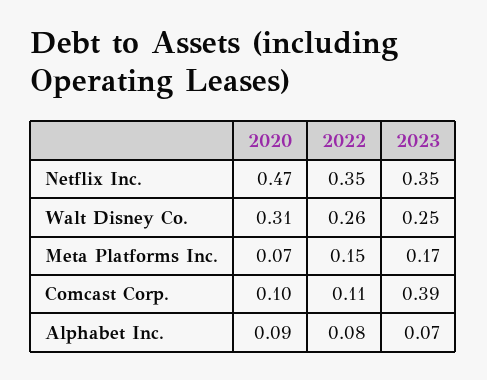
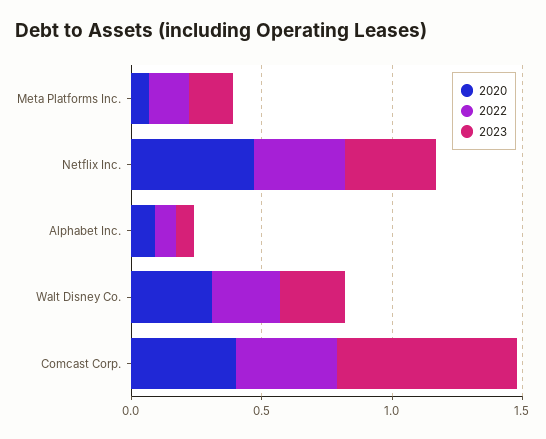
2020, Comcast Corp.: 0.1 -> 0.4
2022, Comcast Corp.: 0.11 -> 0.4
2023, Comcast Corp.: 0.39 -> 0.7

